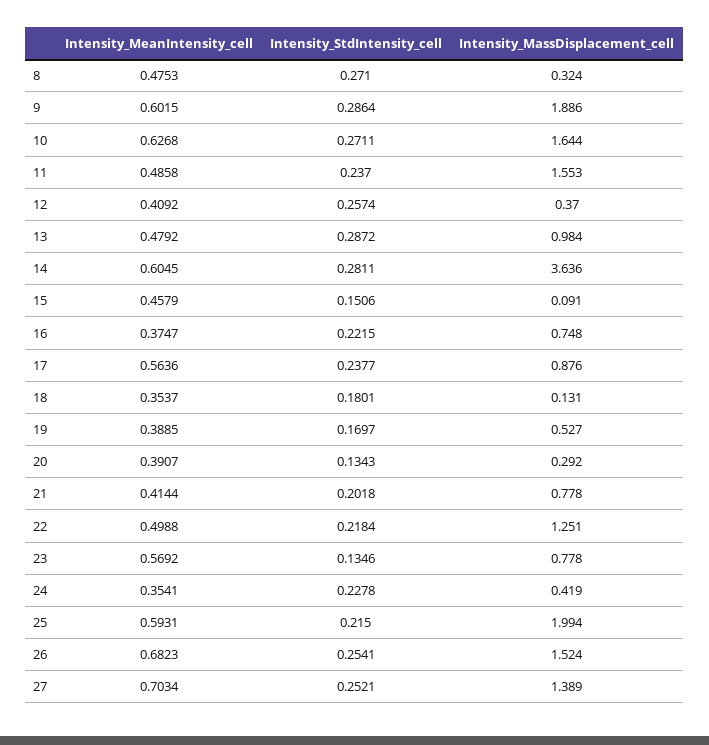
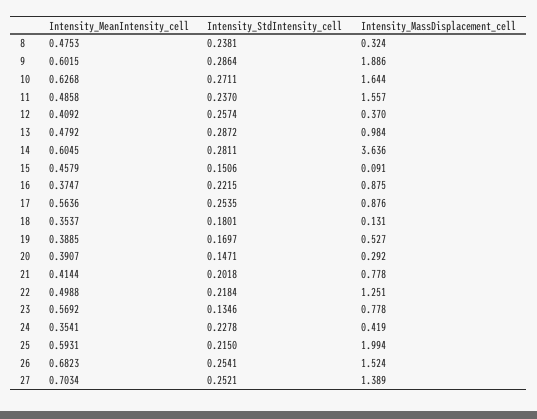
Intensity_StdIntensity_cell, 8: 0.271 -> 0.2381
Intensity_MassDisplacement_cell, 11: 1.553 -> 1.557
Intensity_MassDisplacement_cell, 16: 0.748 -> 0.875
Intensity_StdIntensity_cell, 17: 0.2377 -> 0.2535
Intensity_StdIntensity_cell, 20: 0.1343 -> 0.1471

